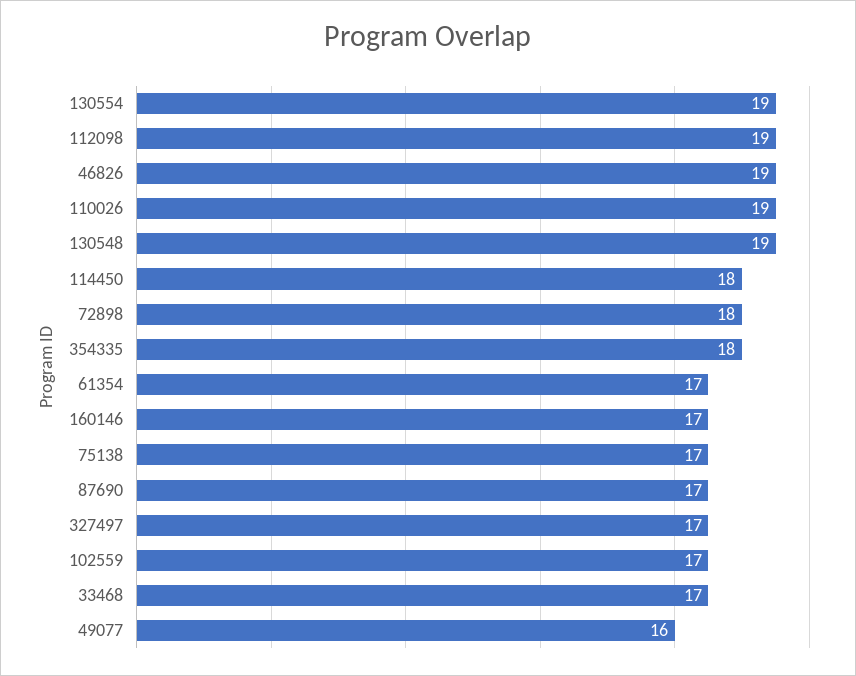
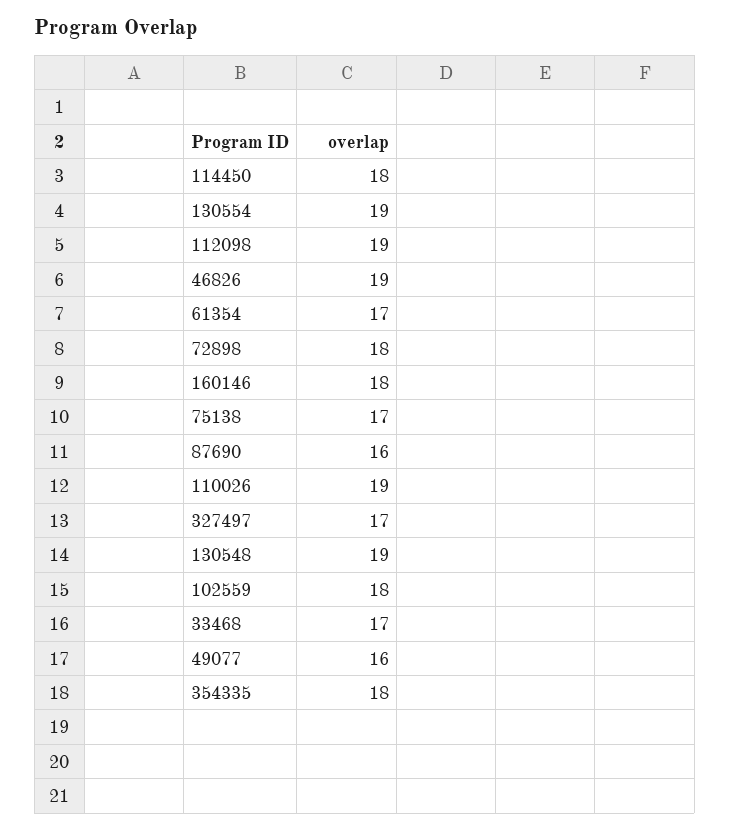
160146: 17 -> 18
87690: 17 -> 16
102559: 17 -> 18

